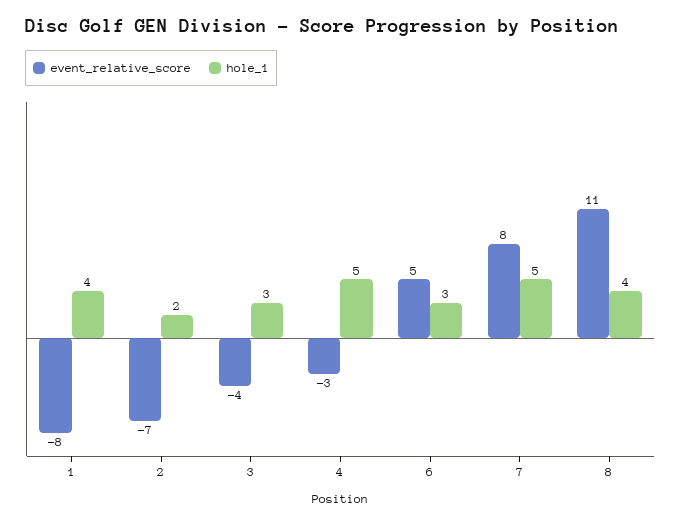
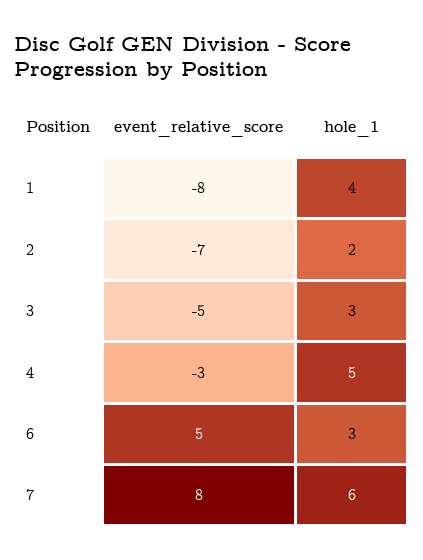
event_relative_score, 3: -4 -> -5
hole_1, 7: 5 -> 6
event_relative_score, 8: 11 -> none
hole_1, 8: 4 -> none

